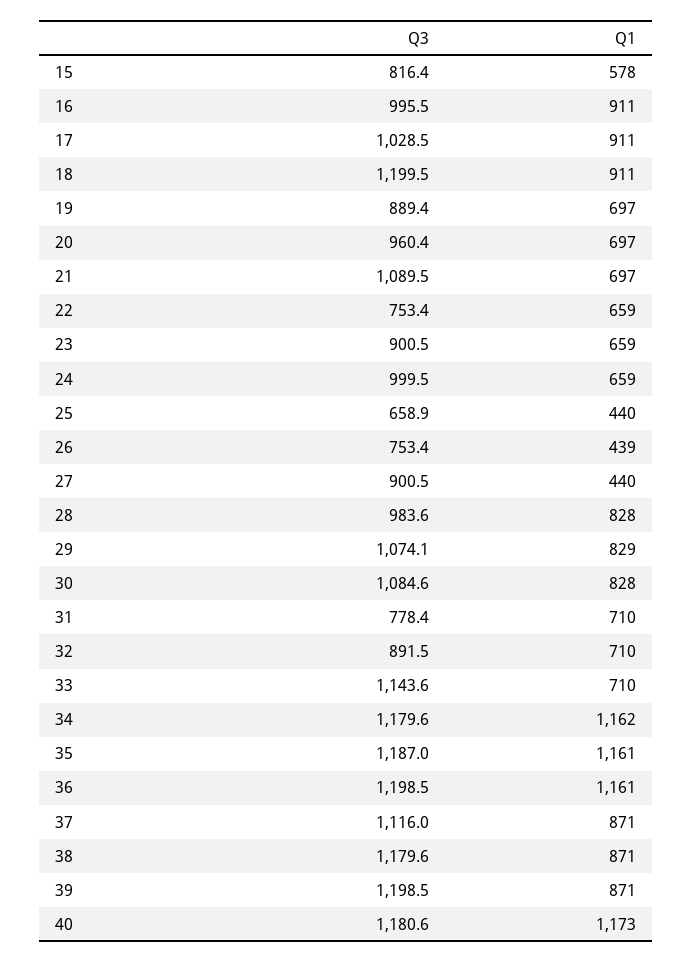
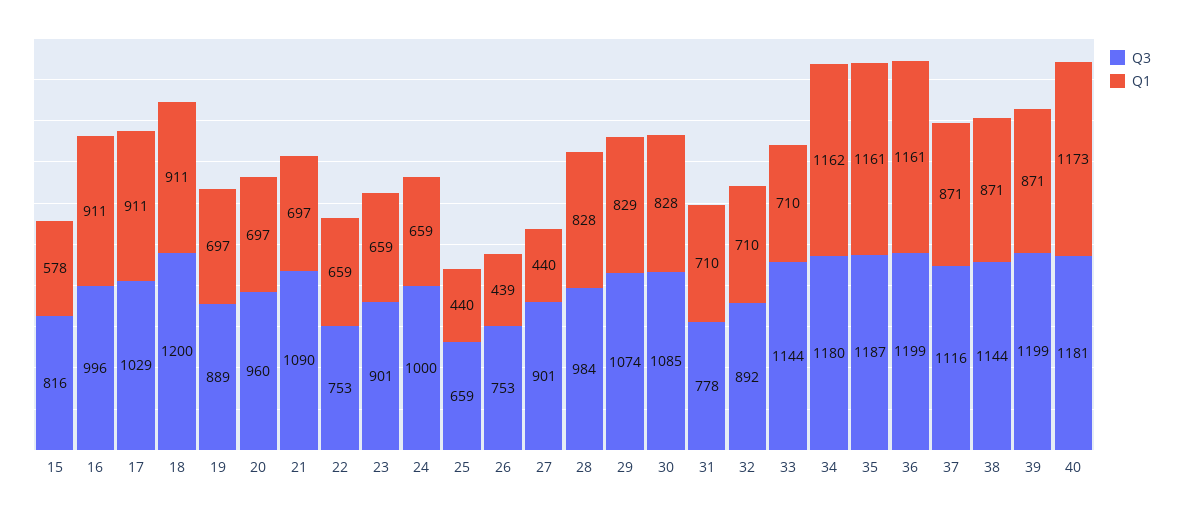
Q3, 38: 1179.6 -> 1144

